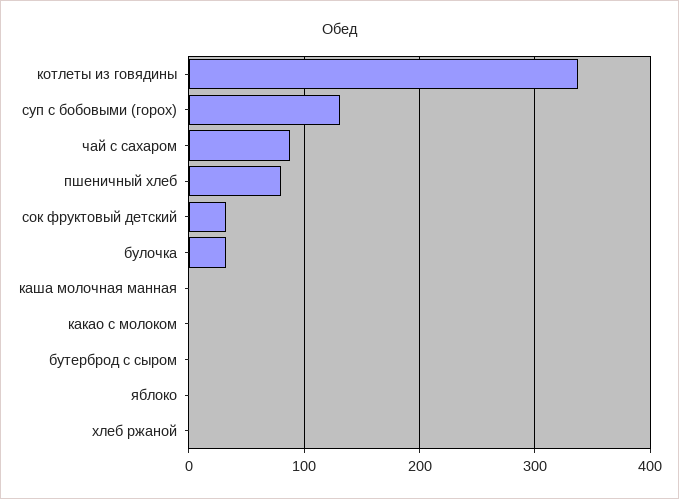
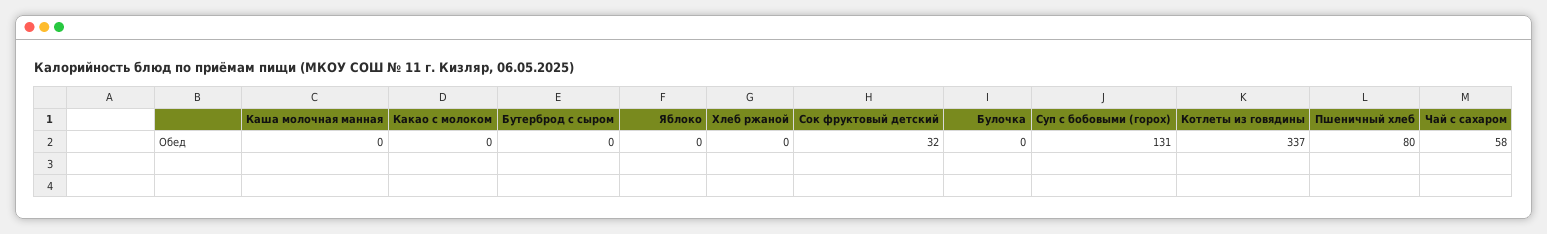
чай с сахаром: 90 -> 58
булочка: 30 -> 0

